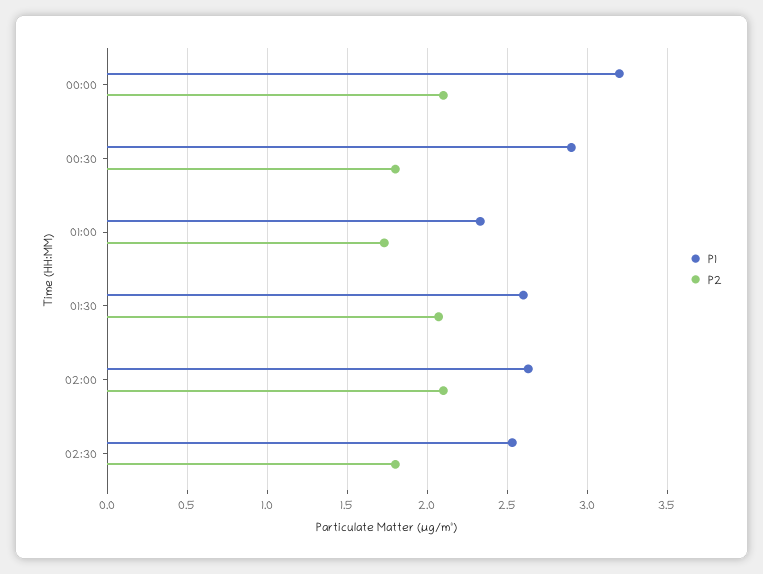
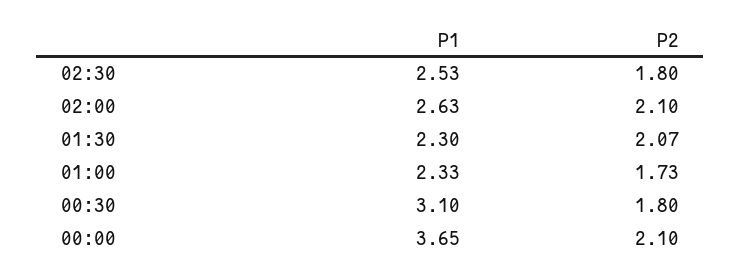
P1, 00:00: 3.2 -> 3.65
P1, 00:30: 2.9 -> 3.1
P1, 01:30: 2.6 -> 2.3

